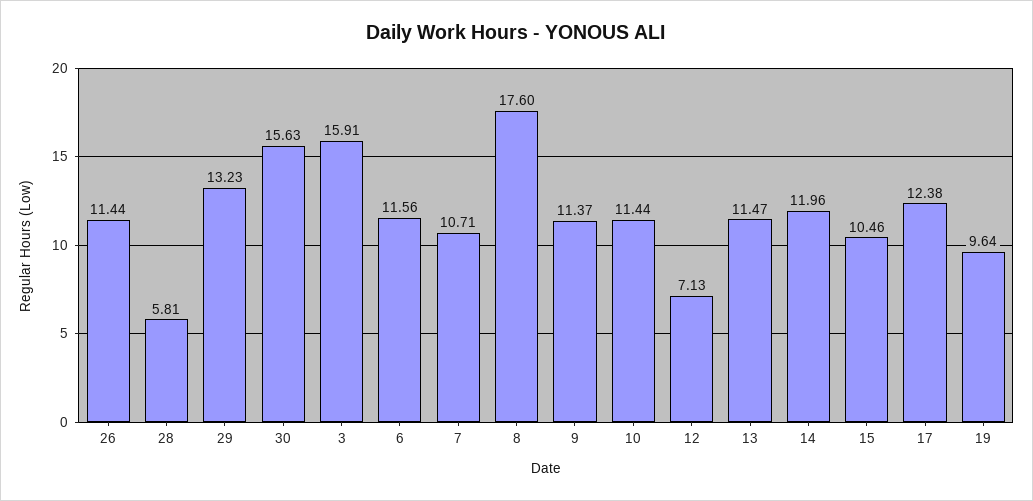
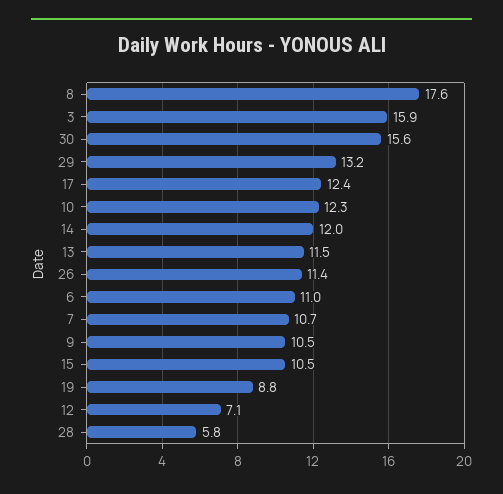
6: 11.56 -> 11
9: 11.37 -> 10.5
10: 11.44 -> 12.3
19: 9.64 -> 8.8

